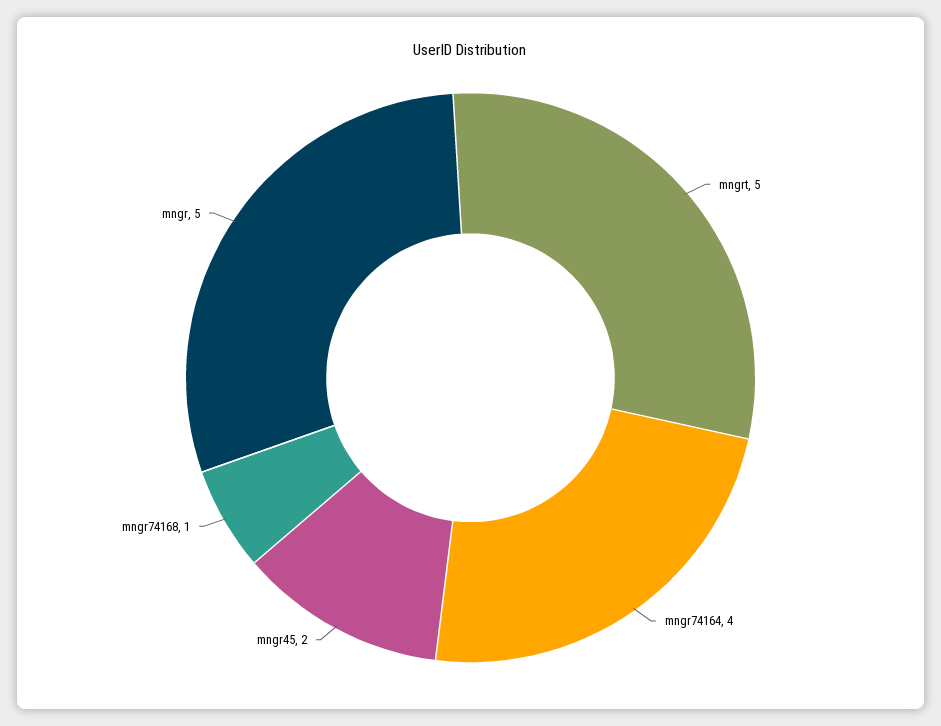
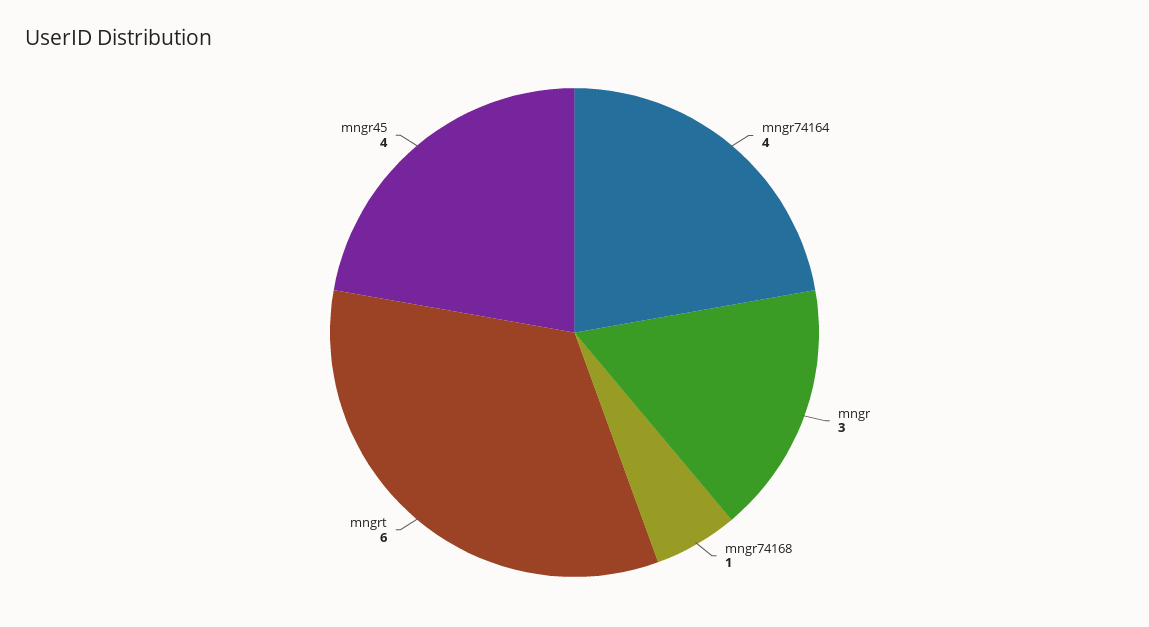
mngrt: 5 -> 6
mngr45: 2 -> 4
mngr: 5 -> 3

